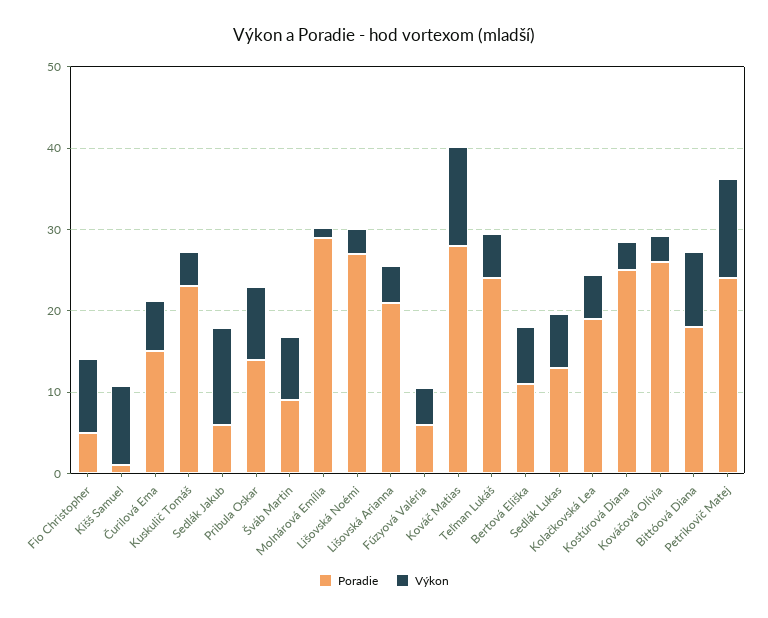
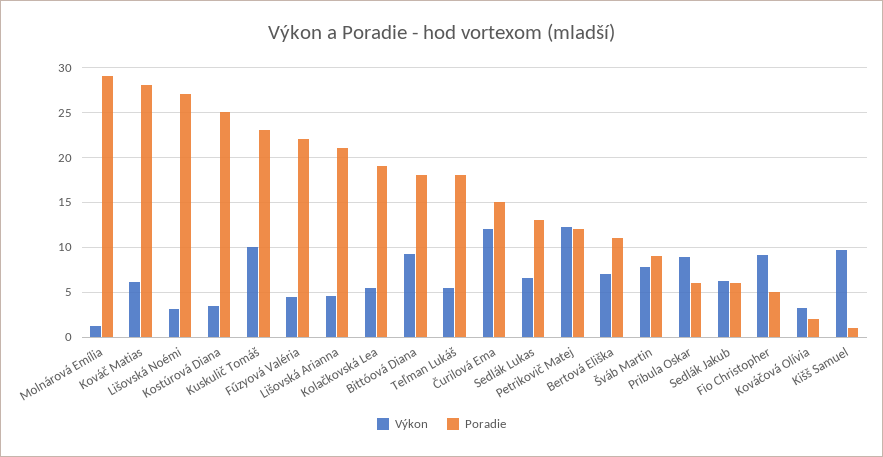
Výkon, Čurilová Ema: 6 -> 12
Výkon, Kuskulič Tomáš: 4 -> 10
Výkon, Sedlák Jakub: 12 -> 6
Poradie, Pribula Oskar: 14 -> 6
Poradie, Fűzyová Valéria: 6 -> 22
Výkon, Kováč Matias: 12 -> 6
Poradie, Teľman Lukáš: 24 -> 18
Poradie, Kováčová Olívia: 26 -> 2
Poradie, Petrikovič Matej: 24 -> 12

